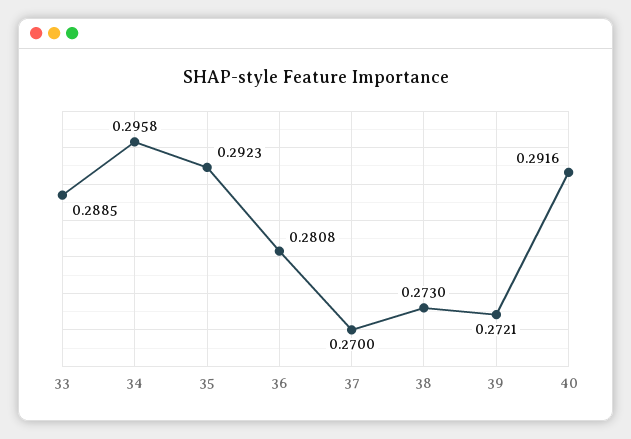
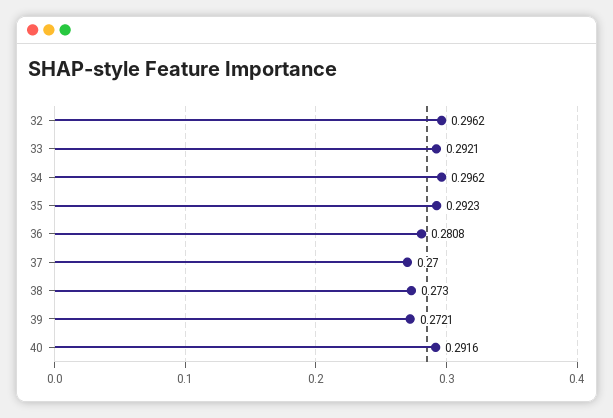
33: 0.2885 -> 0.2921
34: 0.2958 -> 0.2962
32: none -> 0.2962

